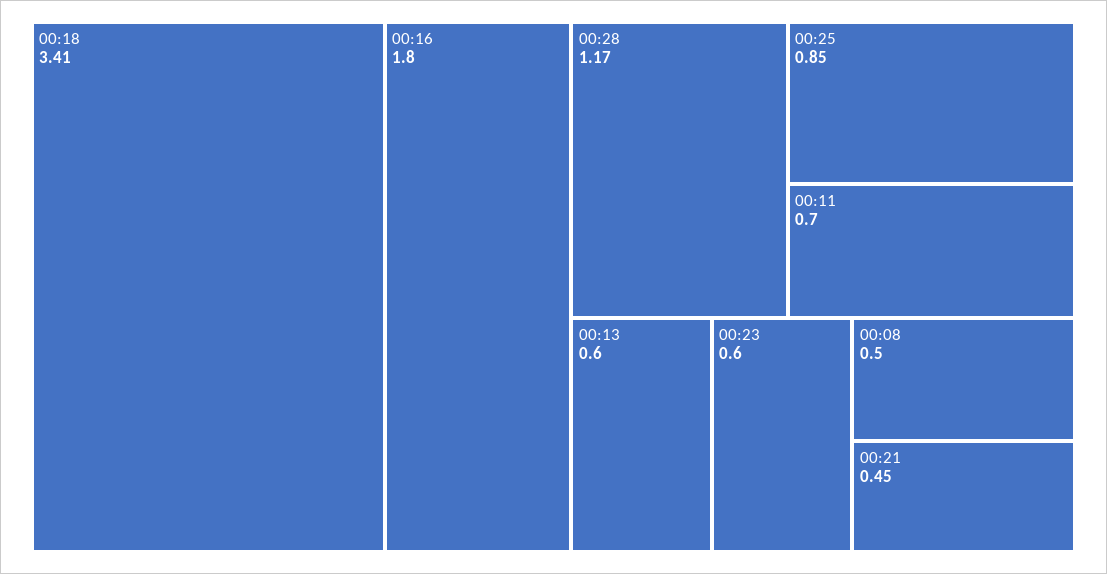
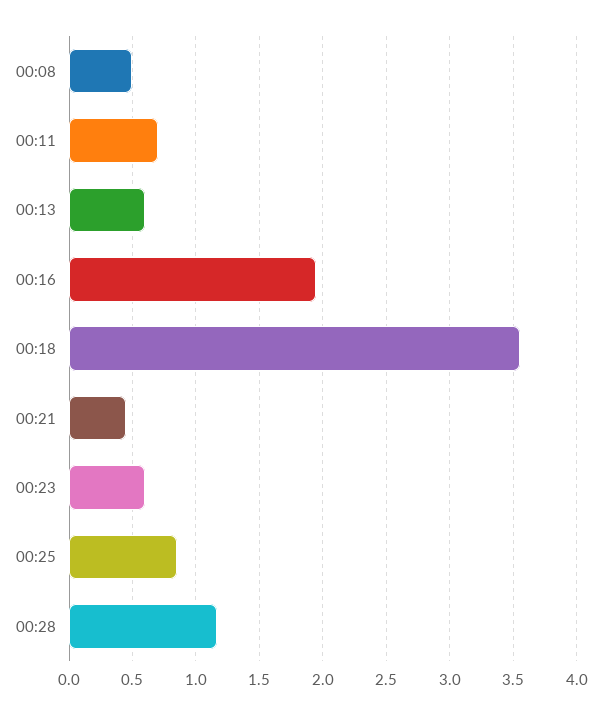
00:18: 3.41 -> 3.55
00:16: 1.8 -> 1.95

